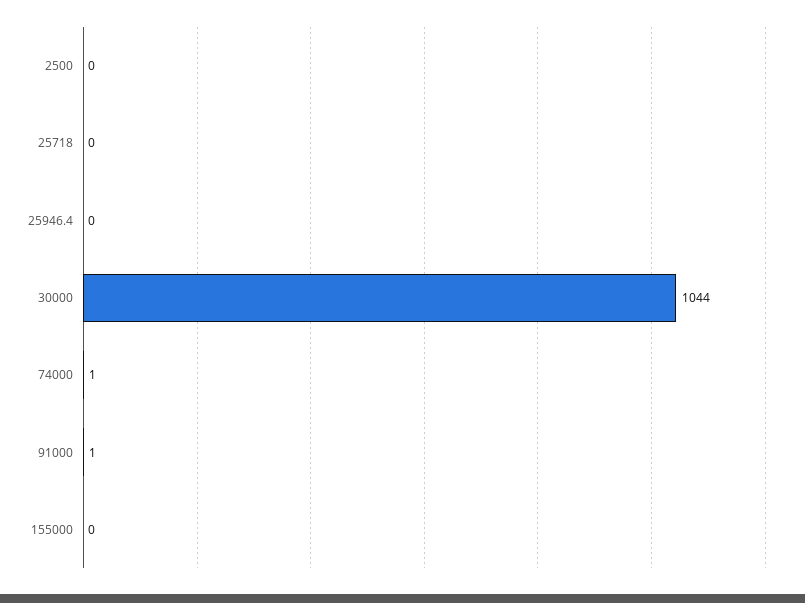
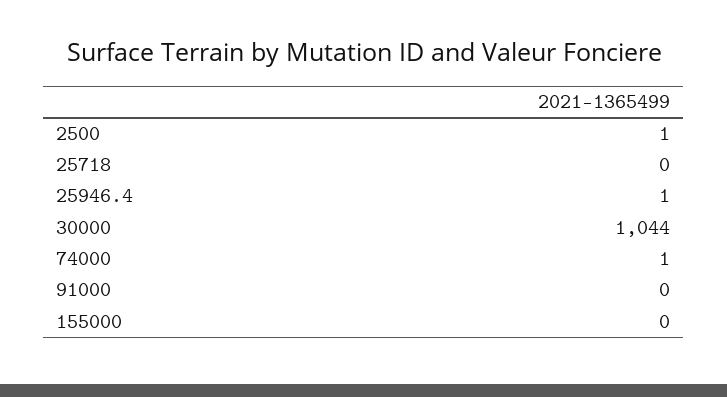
2500: 0 -> 1
25946.4: 0 -> 1
91000: 1 -> 0

